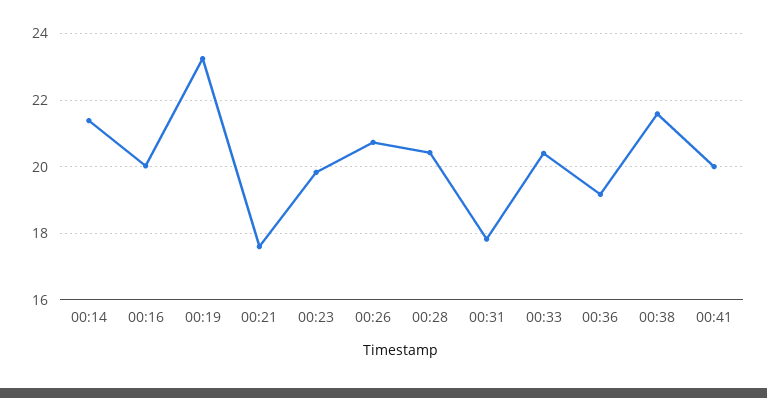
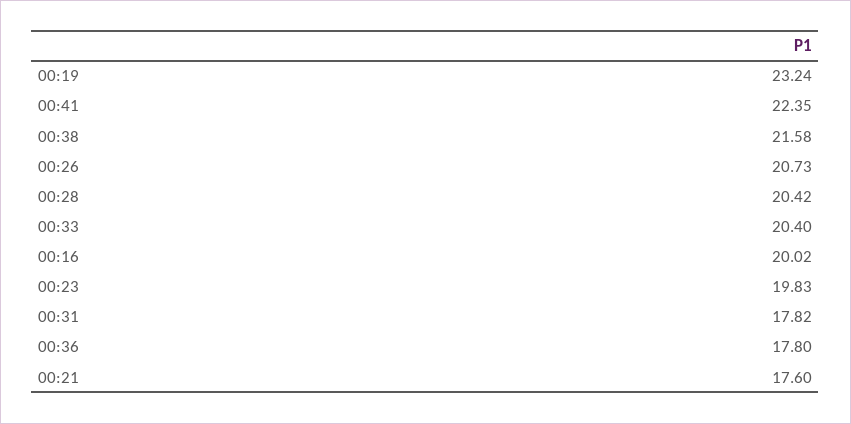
00:14: 21.4 -> none
00:36: 19.2 -> 17.8
00:41: 20 -> 22.35

